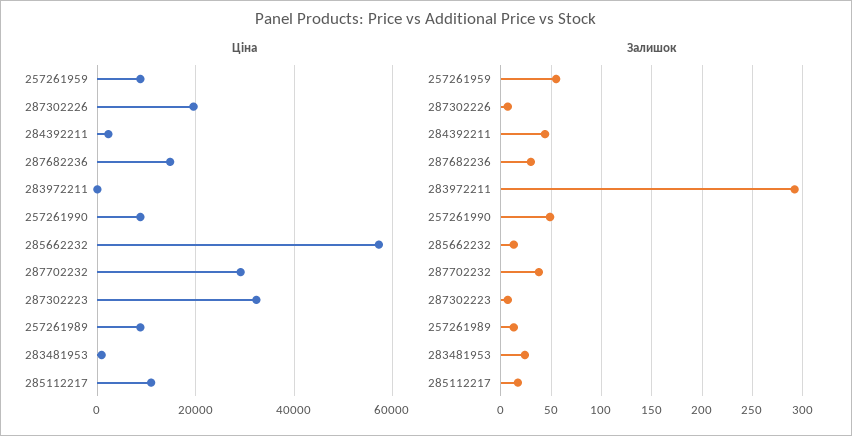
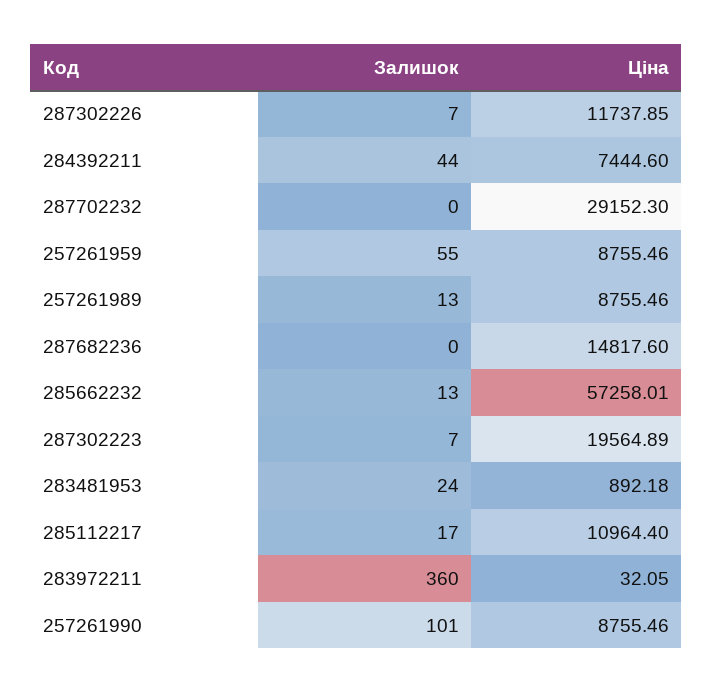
Ціна, 287302226: 20000 -> 11737.85
Ціна, 284392211: 2000 -> 7444.6
Ціна, 287302223: 32000 -> 19564.89
Залишок, 287682236: 30 -> 0
Залишок, 283972211: 290 -> 360
Залишок, 257261990: 50 -> 101
Залишок, 287702232: 40 -> 0

